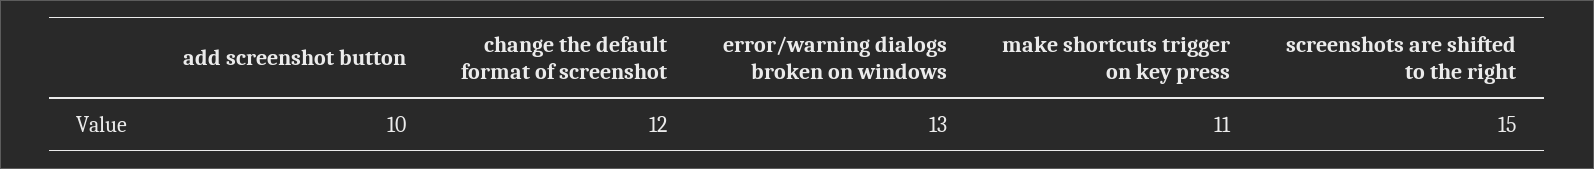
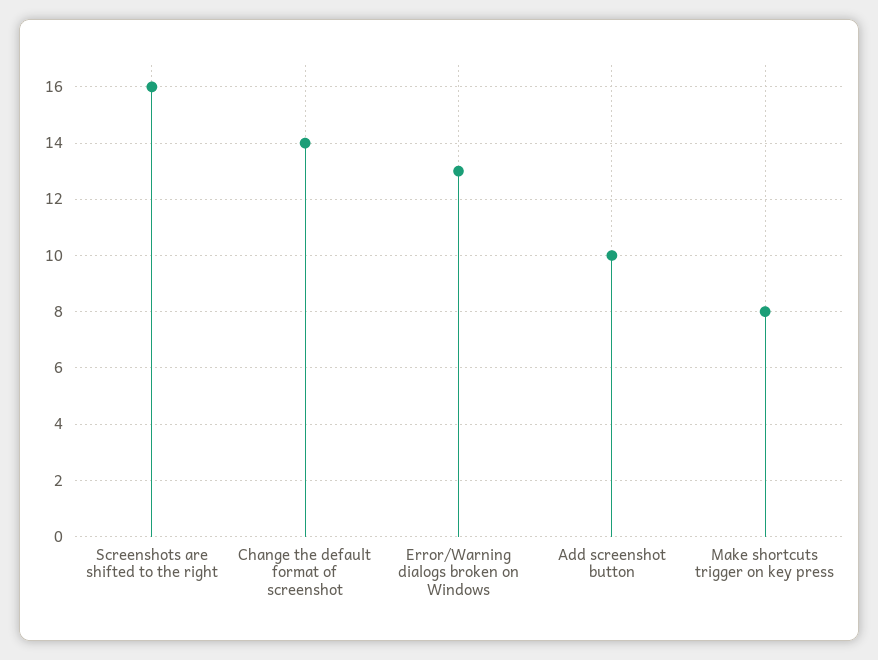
change the default format of screenshot: 12 -> 14
make shortcuts trigger on key press: 11 -> 8
screenshots are shifted to the right: 15 -> 16

